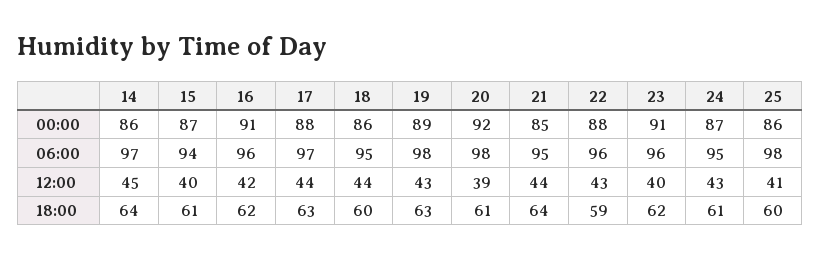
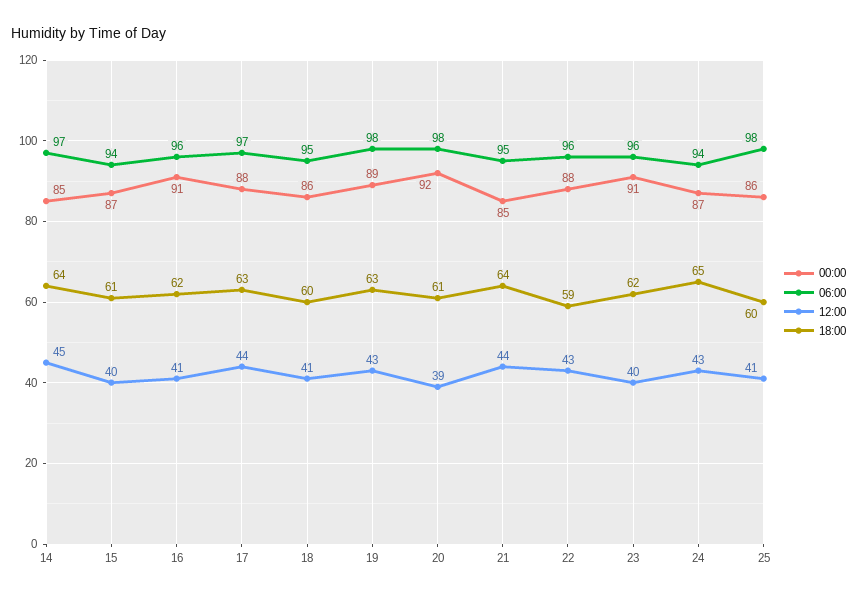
00:00, 14: 86 -> 85
06:00, 24: 95 -> 94
12:00, 16: 42 -> 41
12:00, 18: 44 -> 41
18:00, 24: 61 -> 65

